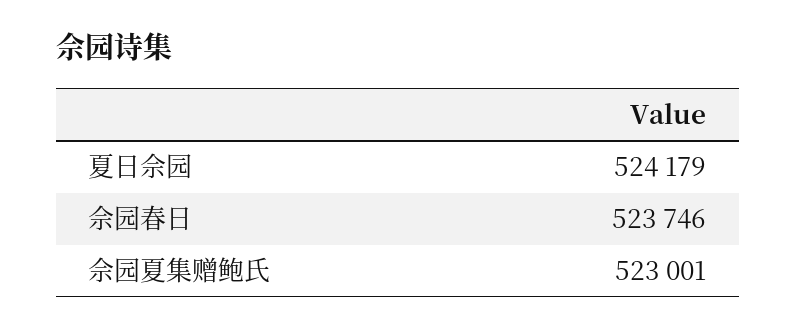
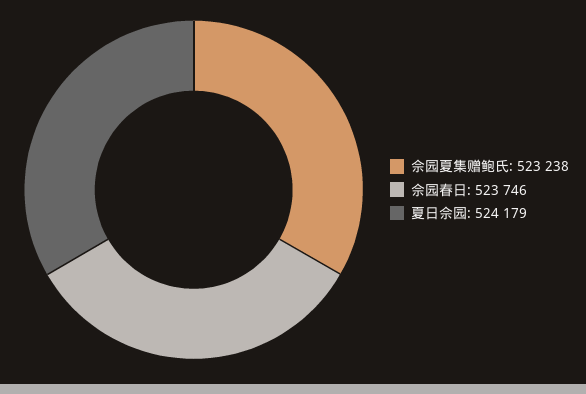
佘园夏集赠鲍氏: 523001 -> 523238

